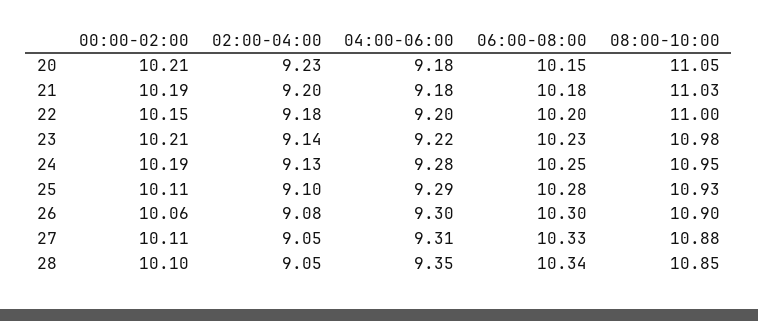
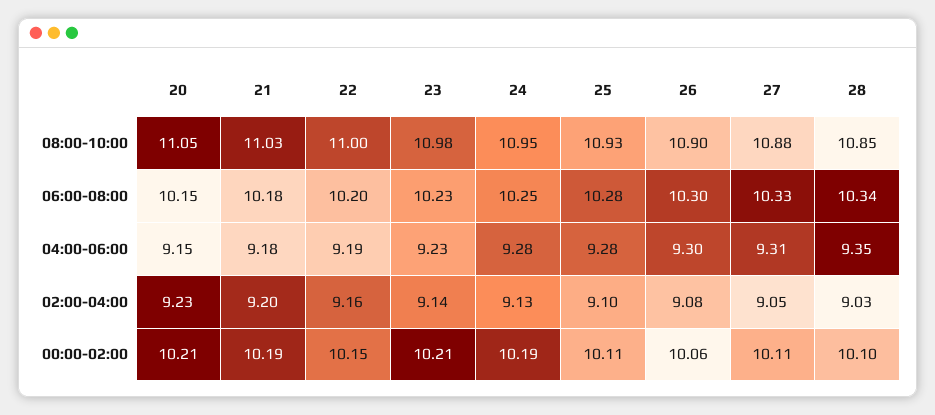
04:00-06:00, 20: 9.18 -> 9.15
02:00-04:00, 22: 9.18 -> 9.16
04:00-06:00, 22: 9.2 -> 9.19
04:00-06:00, 23: 9.22 -> 9.23
04:00-06:00, 25: 9.29 -> 9.28
02:00-04:00, 28: 9.05 -> 9.03

